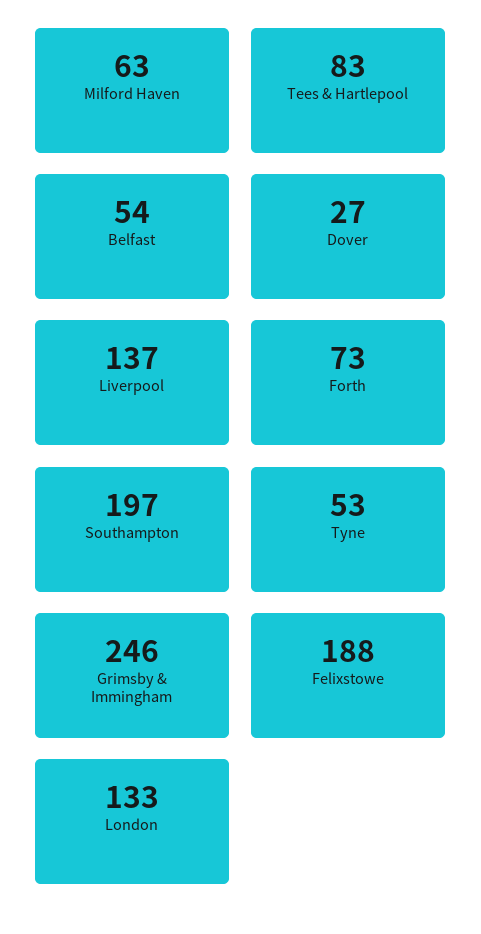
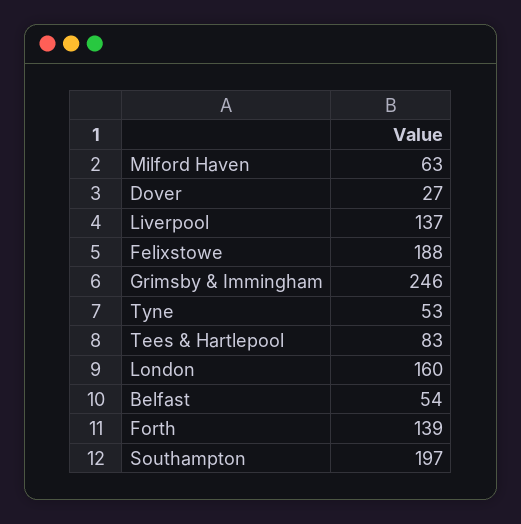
Forth: 73 -> 139
London: 133 -> 160

